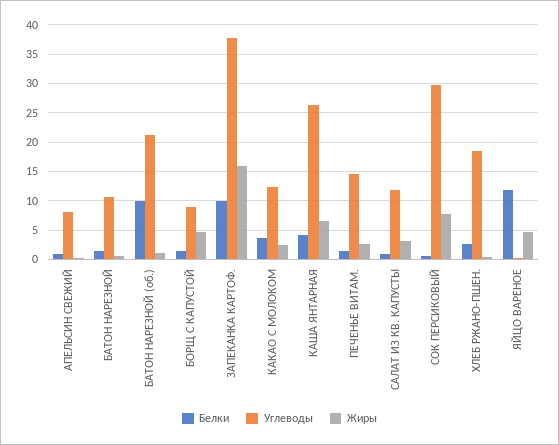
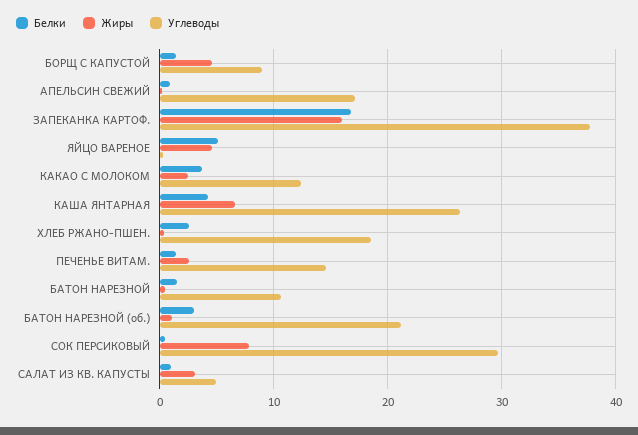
Углеводы, АПЕЛЬСИН СВЕЖИЙ: 7.5 -> 17
Белки, БАТОН НАРЕЗНОЙ (об.): 10 -> 3
Белки, ЗАПЕКАНКА КАРТОФ.: 10 -> 17
Углеводы, САЛАТ ИЗ КВ. КАПУСТЫ: 12.5 -> 5
Белки, ЯЙЦО ВАРЕНОЕ: 12.5 -> 5

